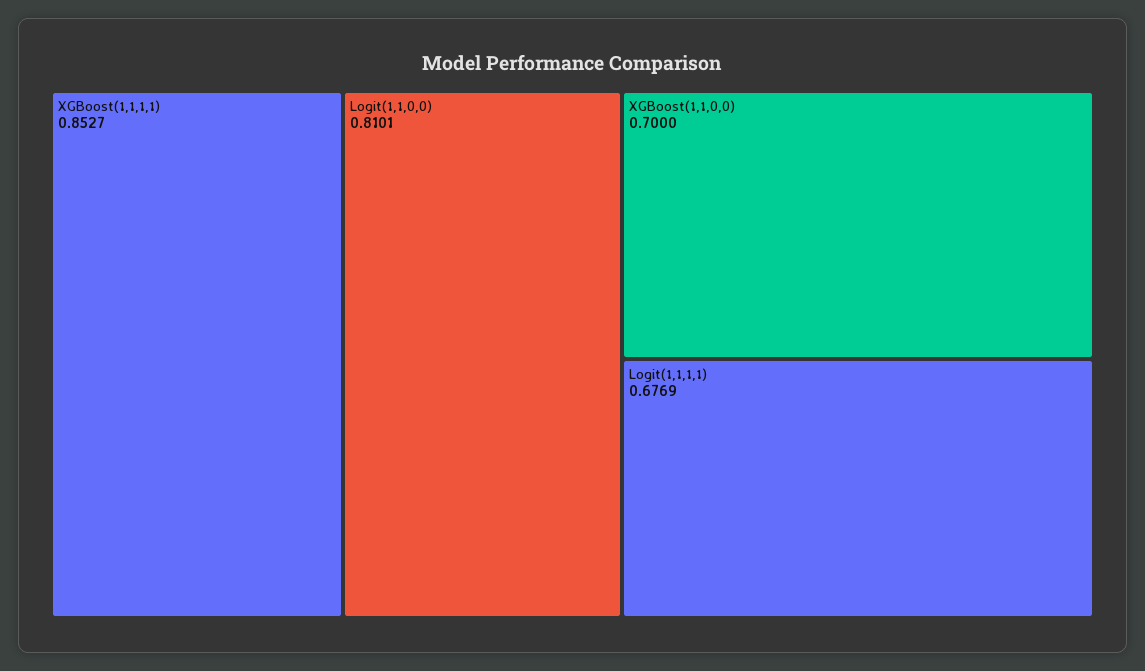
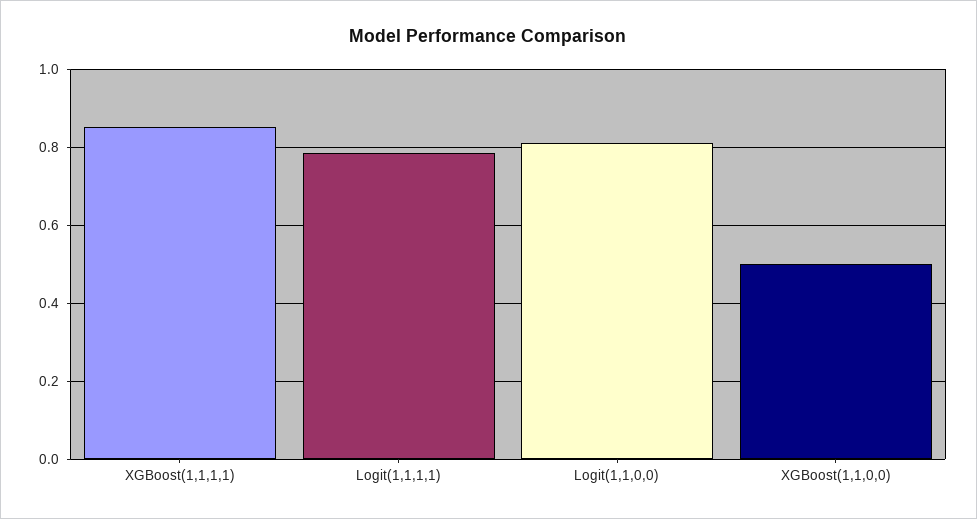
XGBoost(1,1,0,0): 0.7 -> 0.5
Logit(1,1,1,1): 0.6769 -> 0.78

